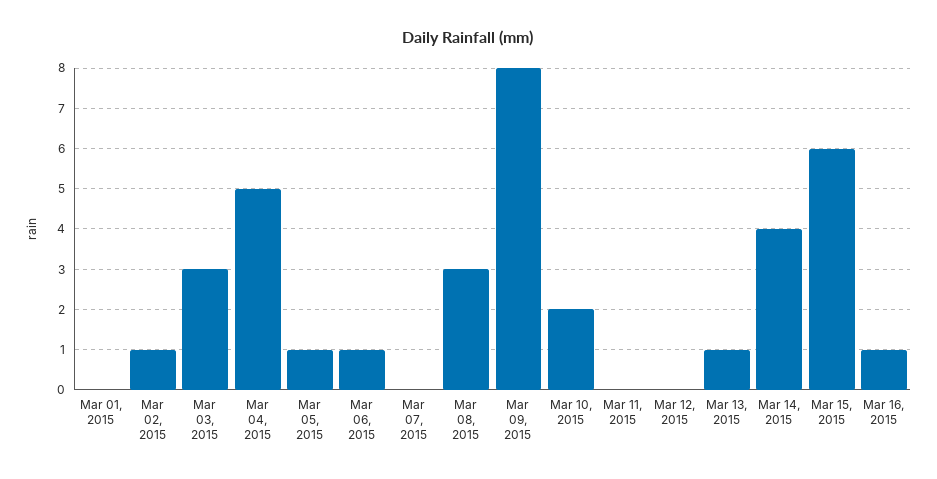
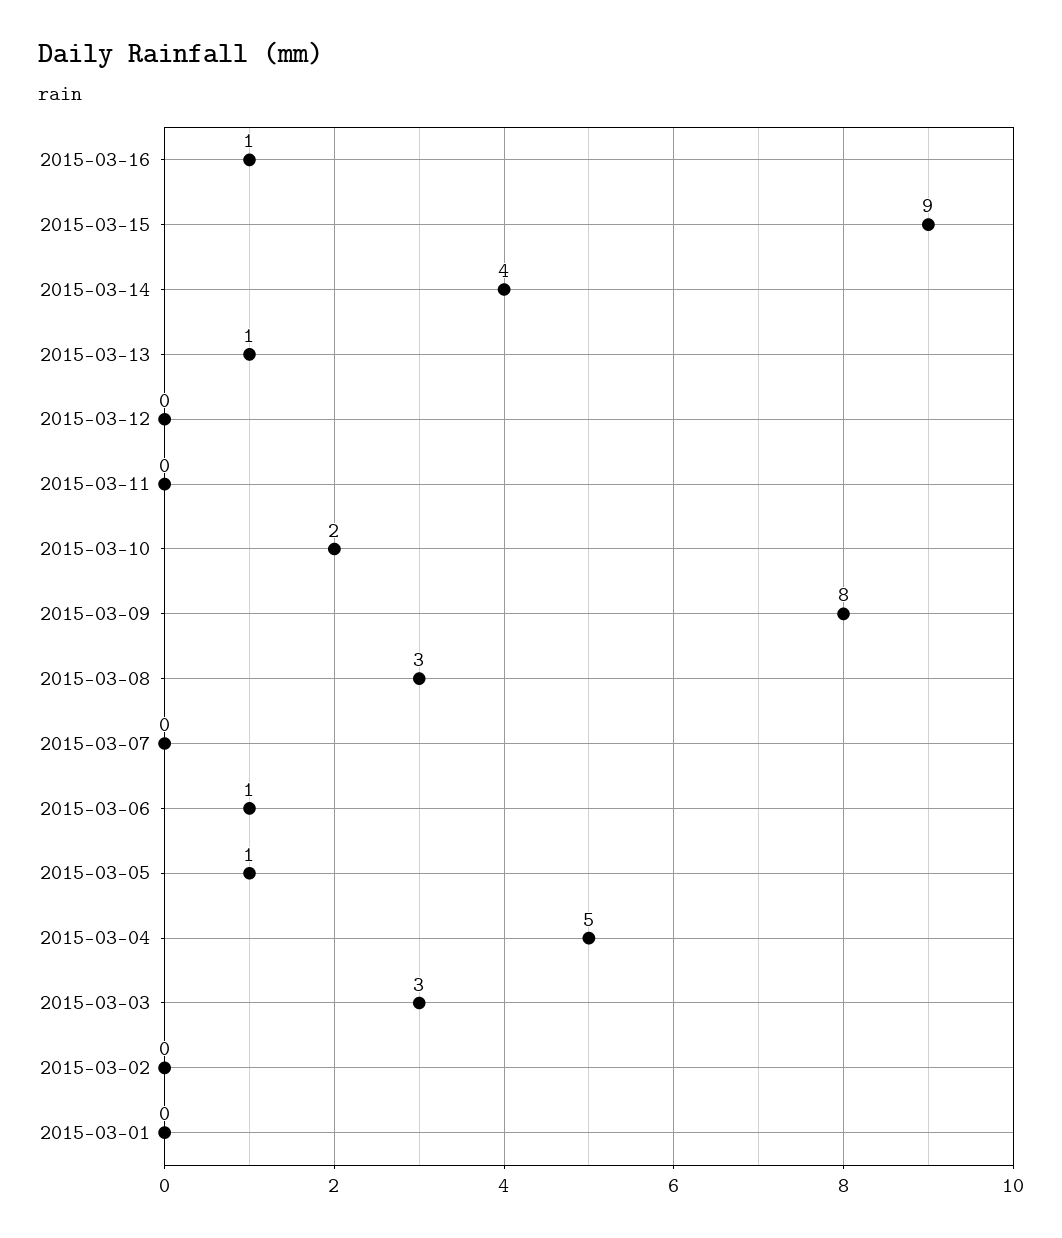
Mar 02, 2015: 1 -> 0
Mar 15, 2015: 6 -> 9

